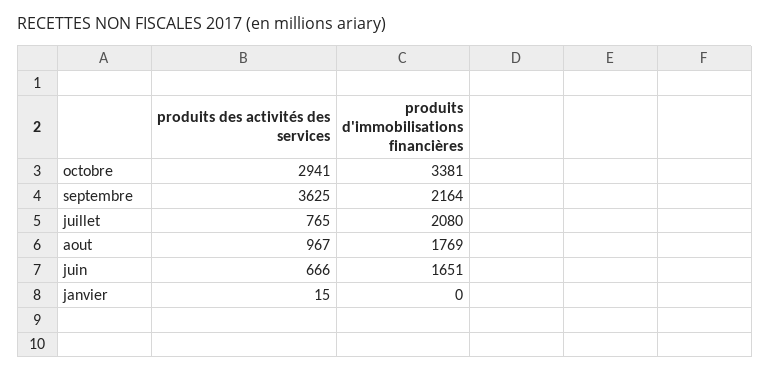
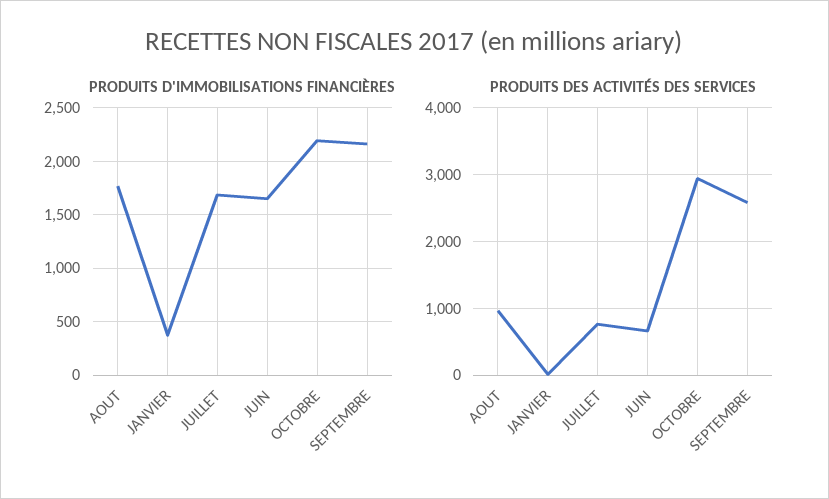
produits d'immobilisations financières, octobre: 3381 -> 2200
produits des activités des services, septembre: 3625 -> 2600
produits d'immobilisations financières, juillet: 2080 -> 1700
produits d'immobilisations financières, janvier: 0 -> 400

